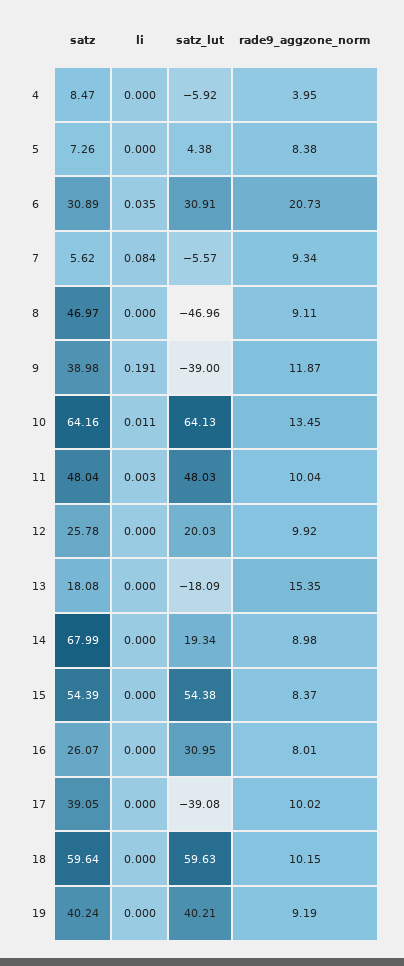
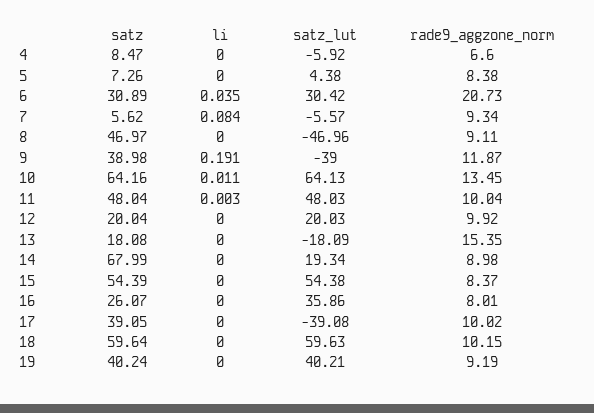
rade9_aggzone_norm, 4: 3.95 -> 6.6
satz_lut, 6: 30.91 -> 30.42
satz, 12: 25.78 -> 20.04
satz_lut, 16: 30.95 -> 35.86

